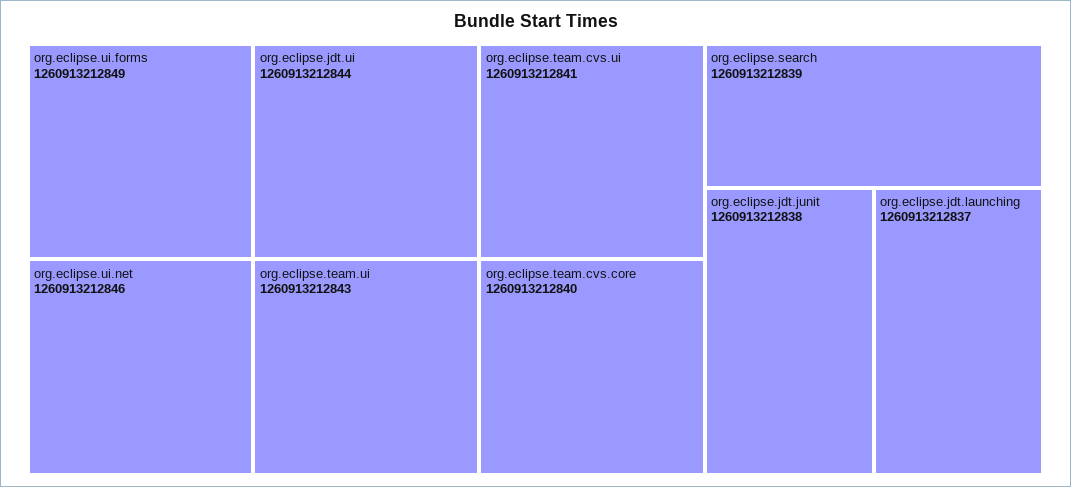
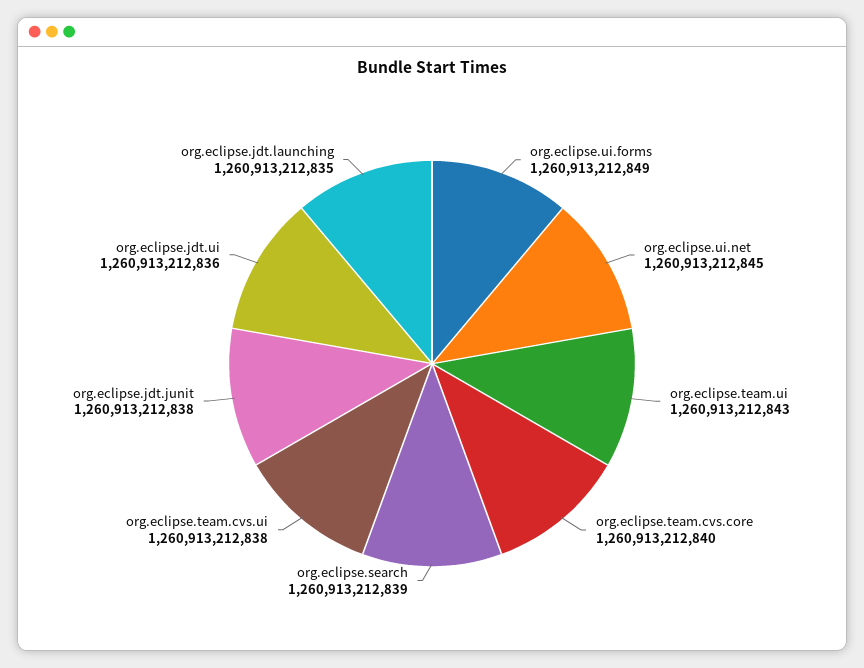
org.eclipse.ui.net: 1260913212846 -> 1260913212845
org.eclipse.jdt.ui: 1260913212844 -> 1260913212836
org.eclipse.team.cvs.ui: 1260913212841 -> 1260913212838
org.eclipse.jdt.launching: 1260913212837 -> 1260913212835

